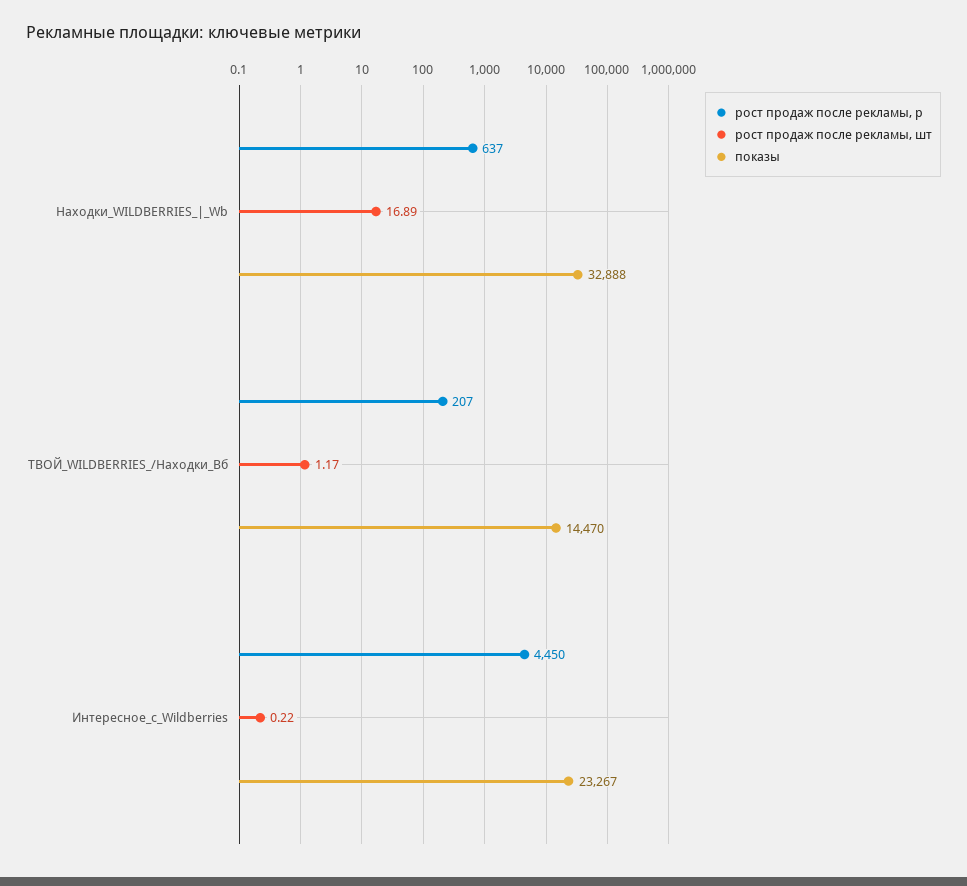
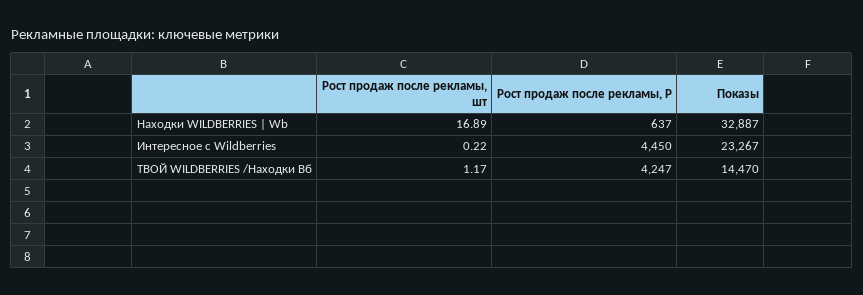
показы, Находки_WILDBERRIES_|_Wb: 32888 -> 32887
рост продаж после рекламы, р, ТВОЙ_WILDBERRIES_/Находки_Вб: 207 -> 4247

